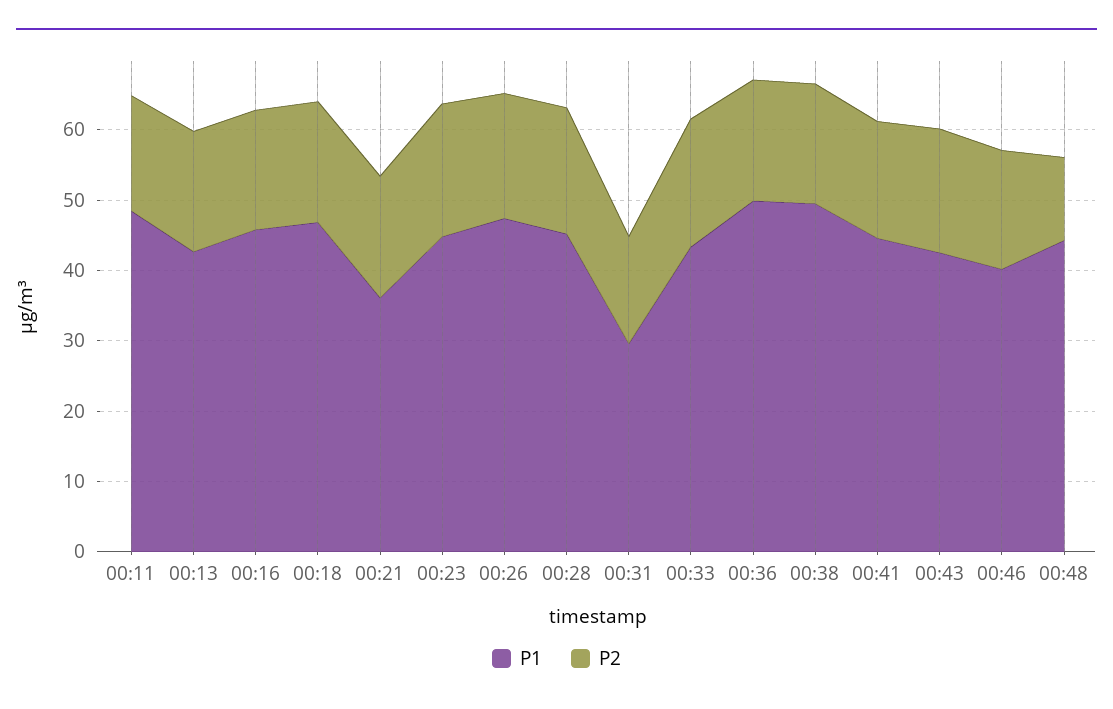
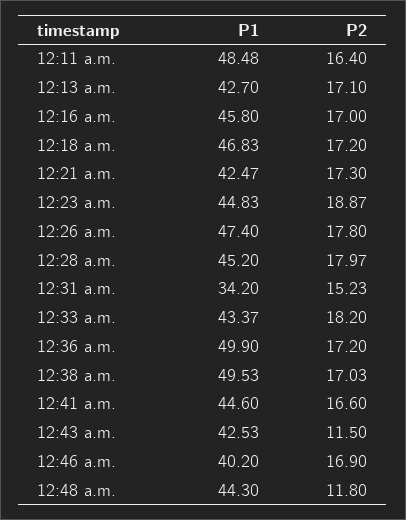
P1, 00:21: 36 -> 42.47
P1, 00:31: 30 -> 34.2
P2, 00:43: 18 -> 11.5

